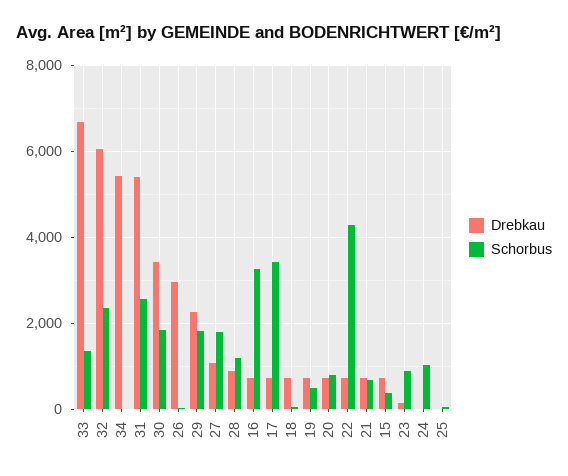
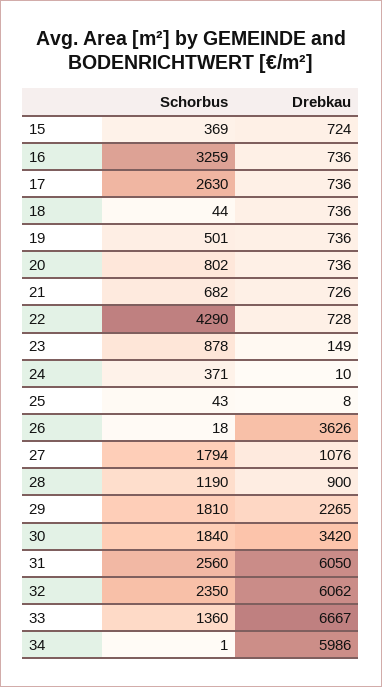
Drebkau, 34: 5400 -> 5986
Drebkau, 31: 5400 -> 6050
Drebkau, 26: 3000 -> 3626
Schorbus, 17: 3400 -> 2630
Schorbus, 24: 1000 -> 371

